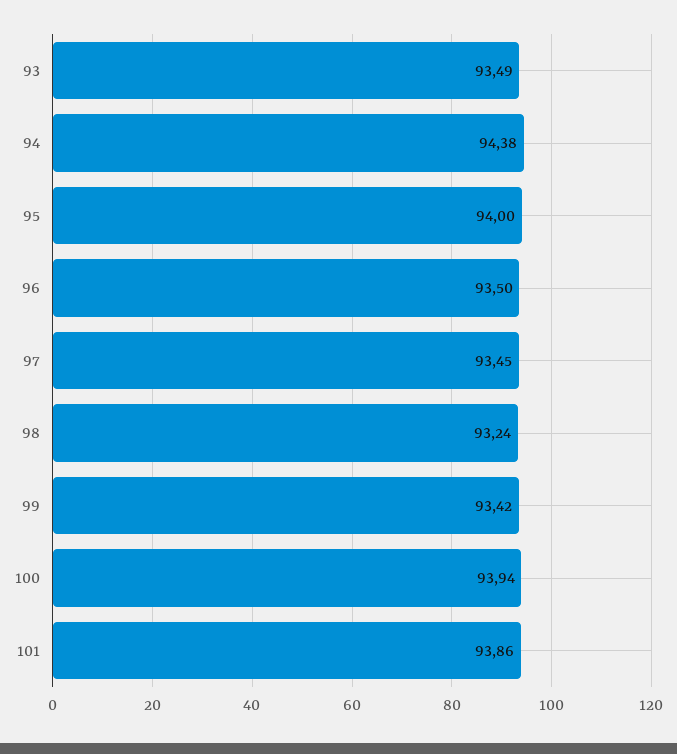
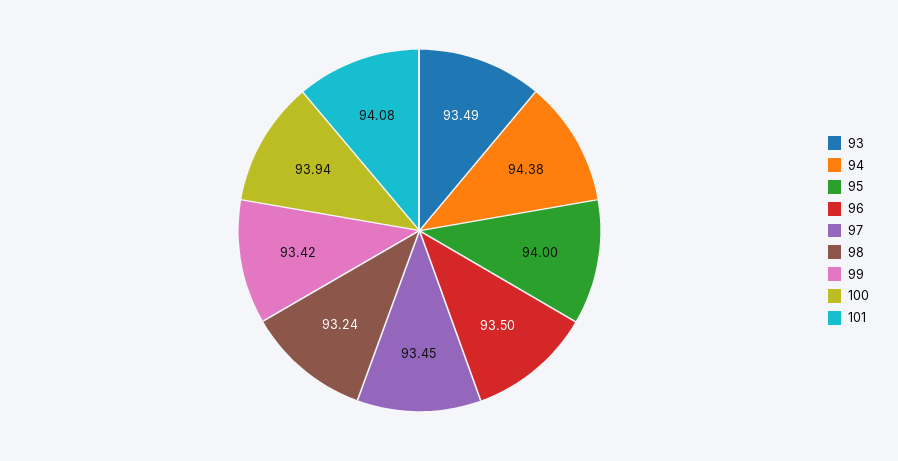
101: 93.86 -> 94.08

